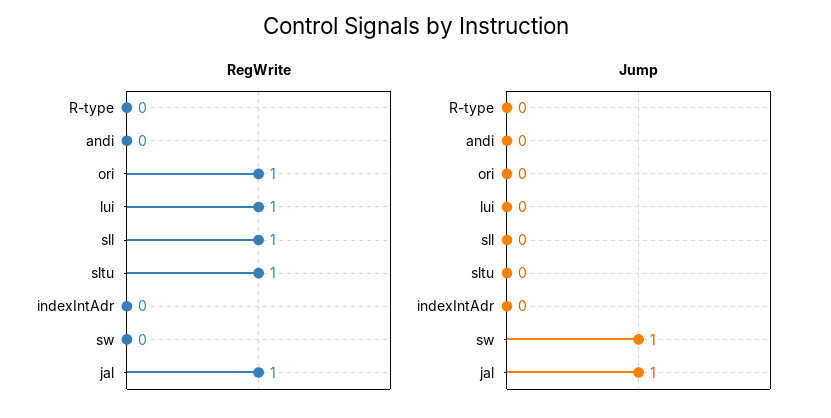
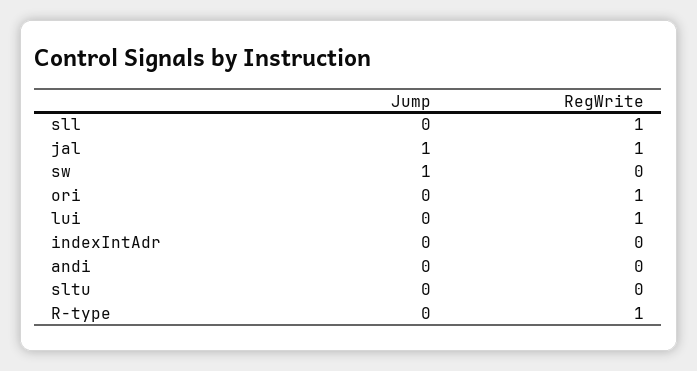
RegWrite, R-type: 0 -> 1
RegWrite, sltu: 1 -> 0

